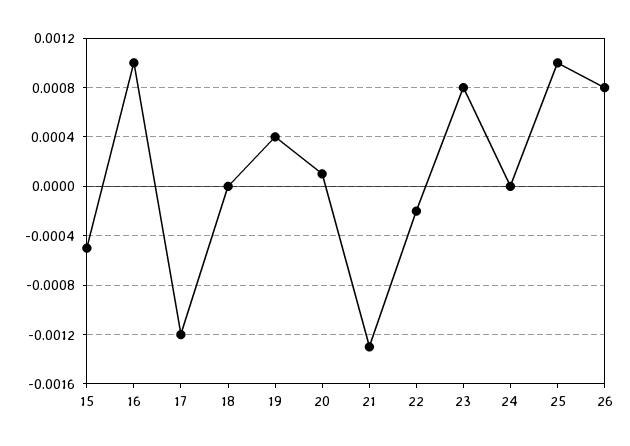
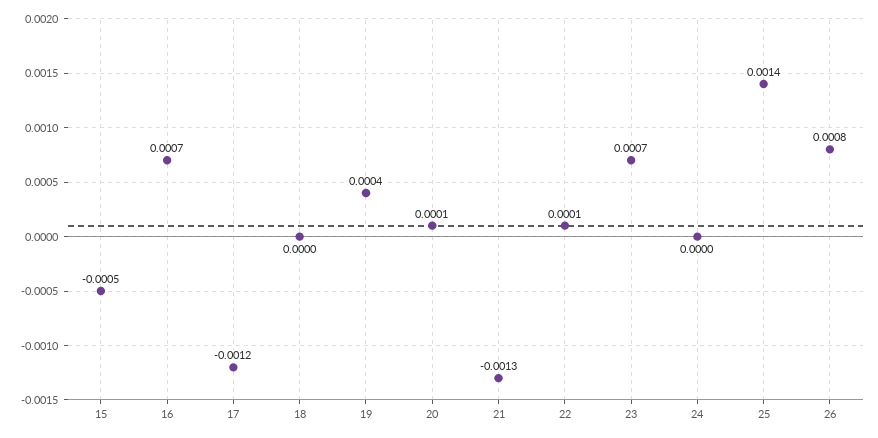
16: 0.001 -> 0.0007
22: -0.0002 -> 0.0001
23: 0.0008 -> 0.0007
25: 0.001 -> 0.0014

